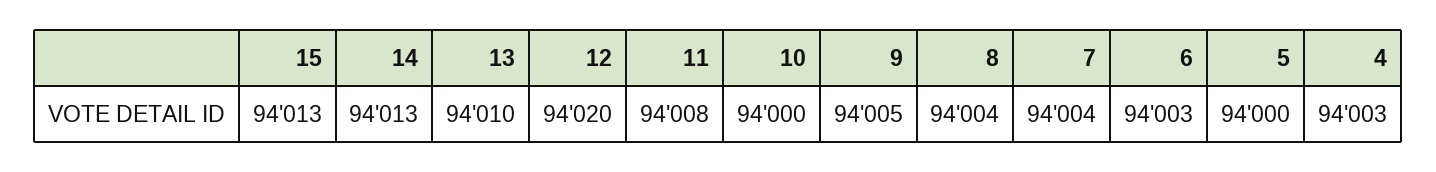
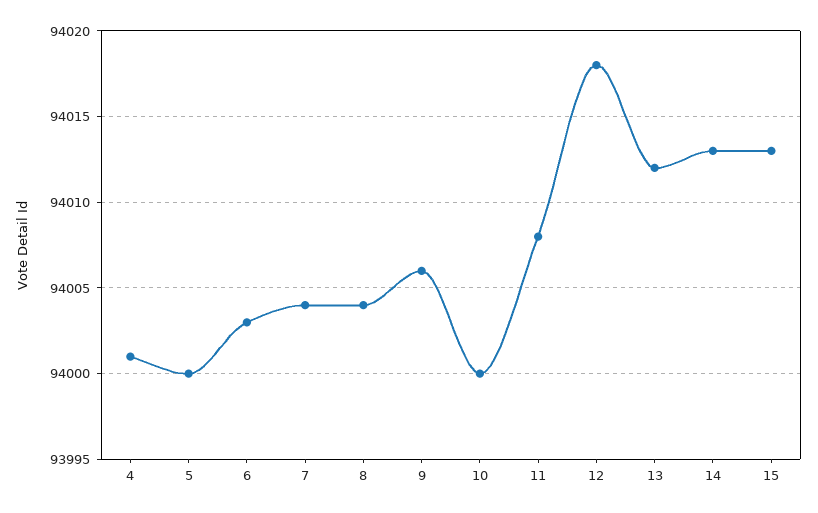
13: 94010 -> 94012
12: 94020 -> 94018
9: 94005 -> 94006
4: 94003 -> 94001

